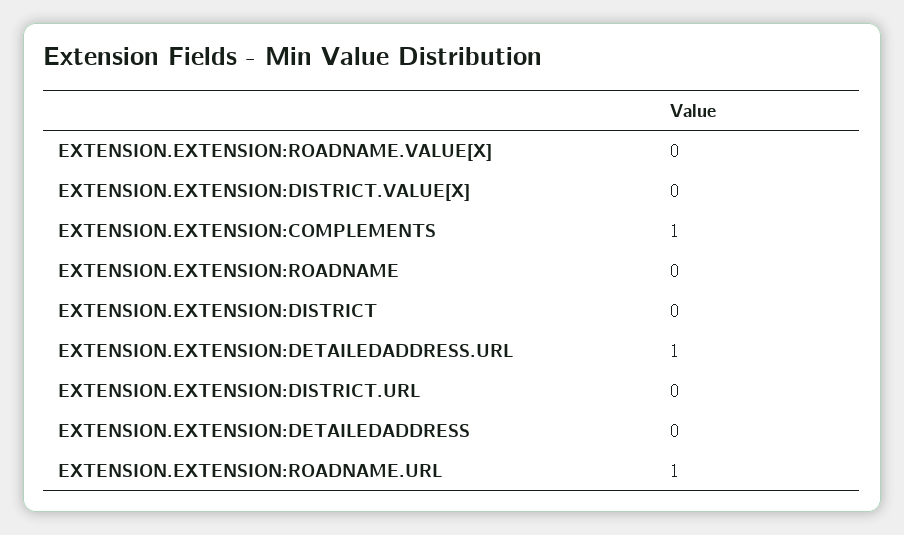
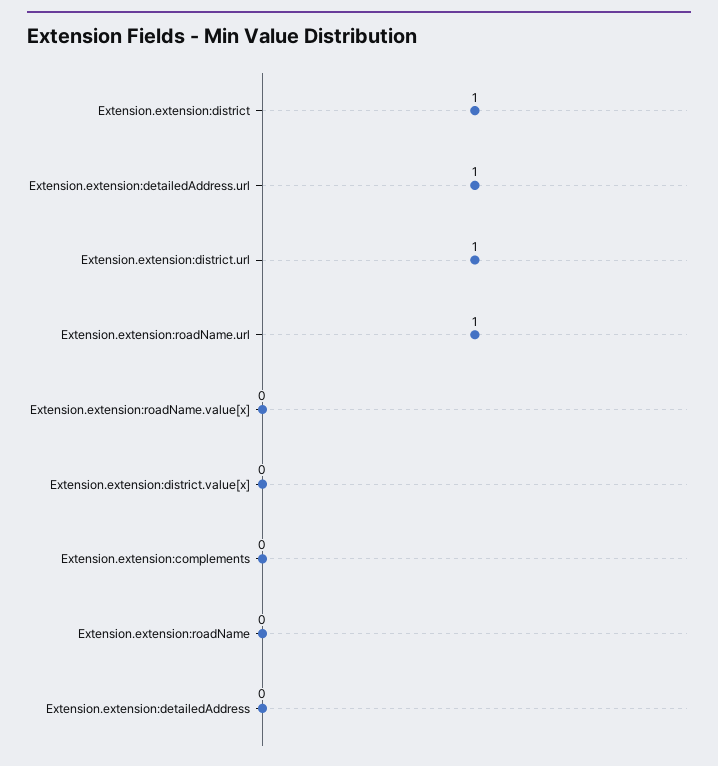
EXTENSION.EXTENSION:COMPLEMENTS: 1 -> 0
EXTENSION.EXTENSION:DISTRICT: 0 -> 1
EXTENSION.EXTENSION:DISTRICT.URL: 0 -> 1

